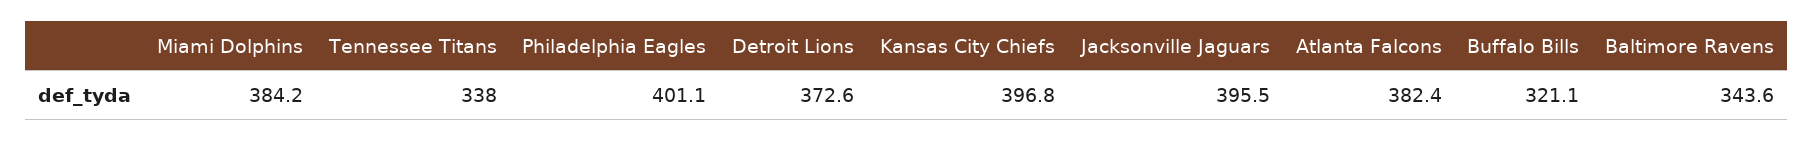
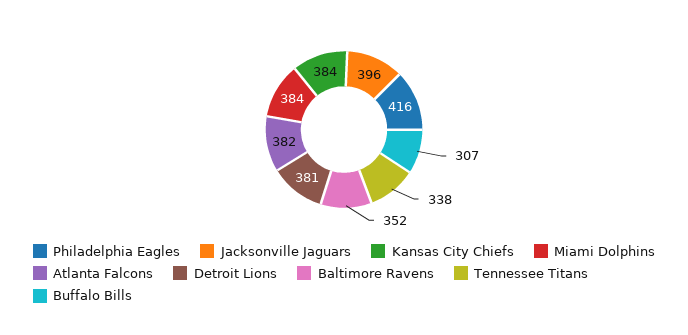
Philadelphia Eagles: 401.1 -> 416
Detroit Lions: 372.6 -> 381
Kansas City Chiefs: 396.8 -> 384
Buffalo Bills: 321.1 -> 307
Baltimore Ravens: 343.6 -> 352

